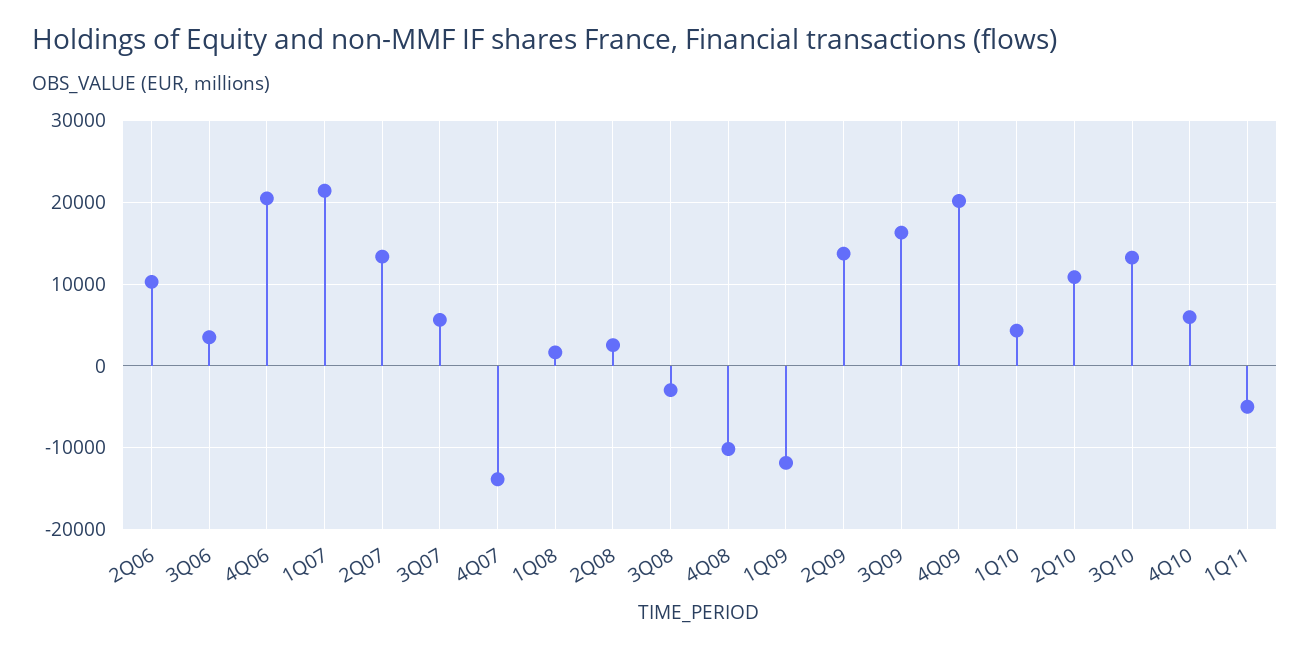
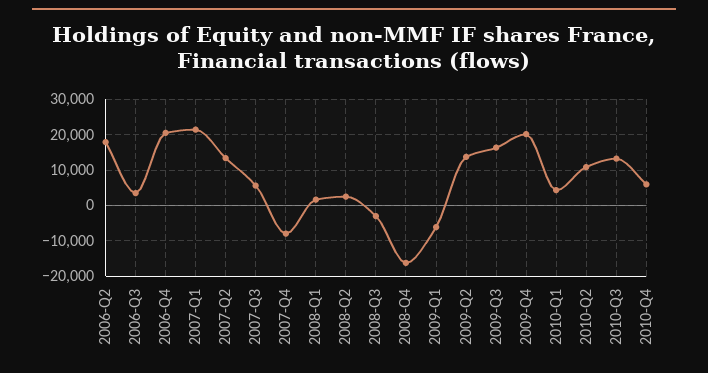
2Q06: 10000 -> 18000
4Q07: -14000 -> -8000
4Q08: -10000 -> -16000
1Q09: -12000 -> -6000
1Q11: -5000 -> none

